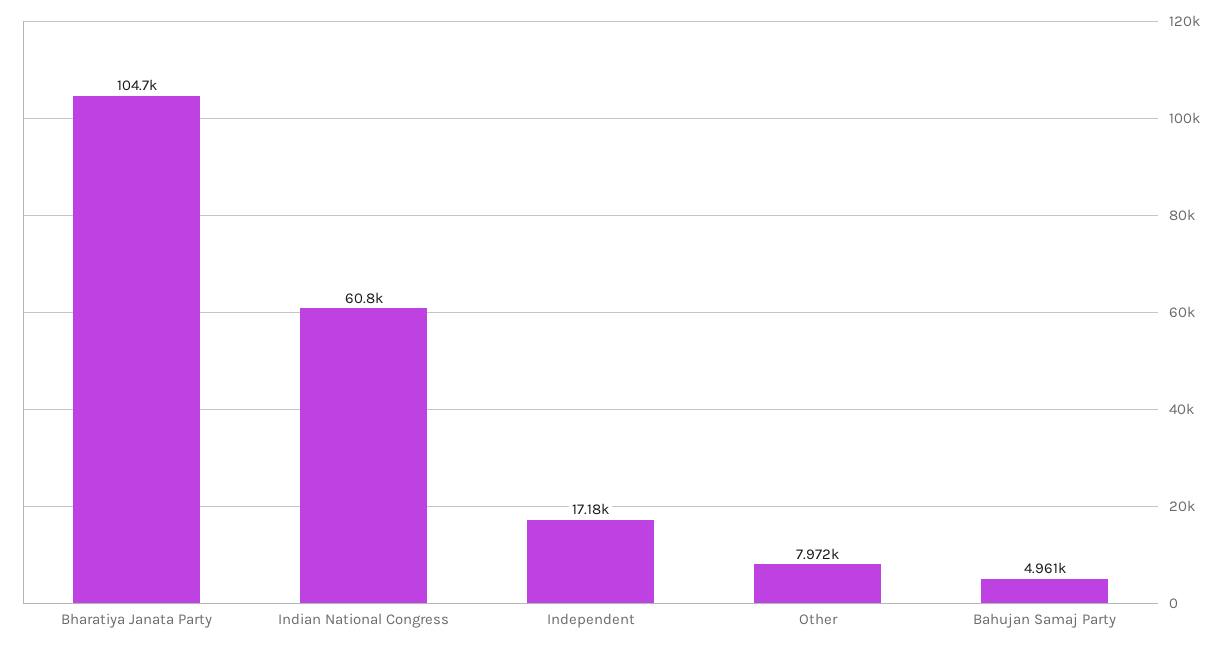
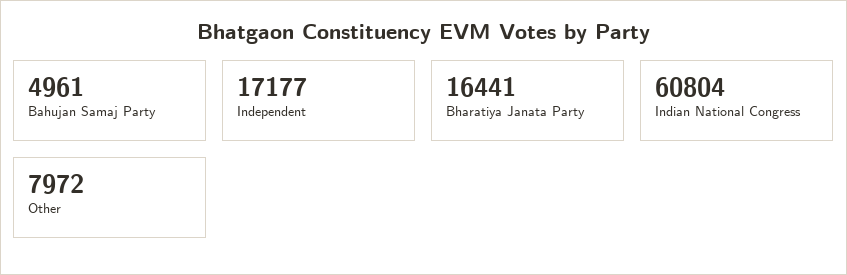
Bharatiya Janata Party: 104700 -> 16441

